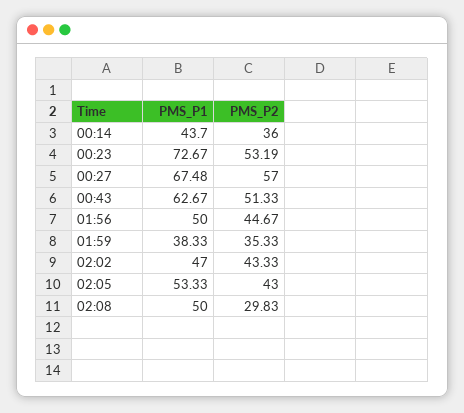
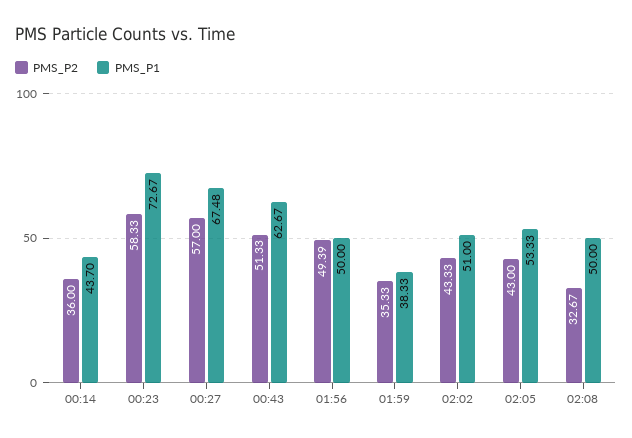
PMS_P2, 00:23: 53.19 -> 58.33
PMS_P2, 01:56: 44.67 -> 49.39
PMS_P1, 02:02: 47 -> 51
PMS_P2, 02:08: 29.83 -> 32.67

